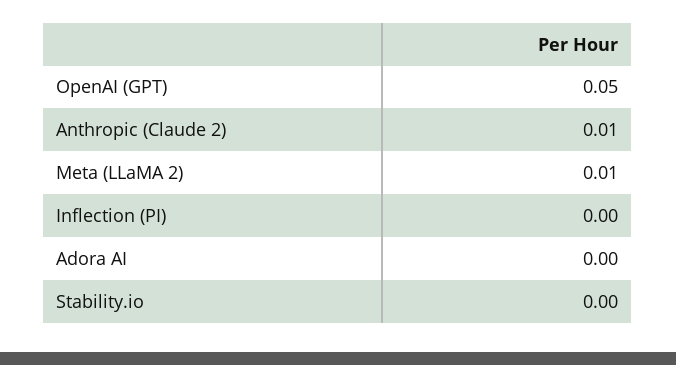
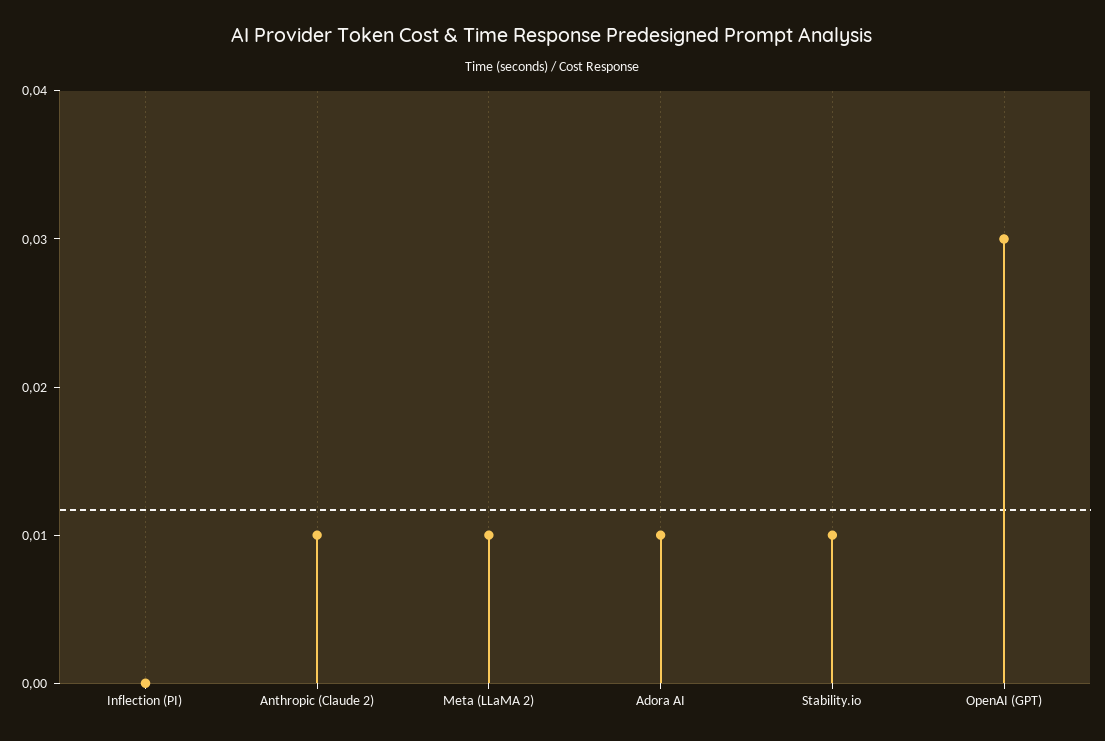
OpenAI (GPT): 0.05 -> 0.03
Adora AI: 0 -> 0.01
Stability.io: 0 -> 0.01

